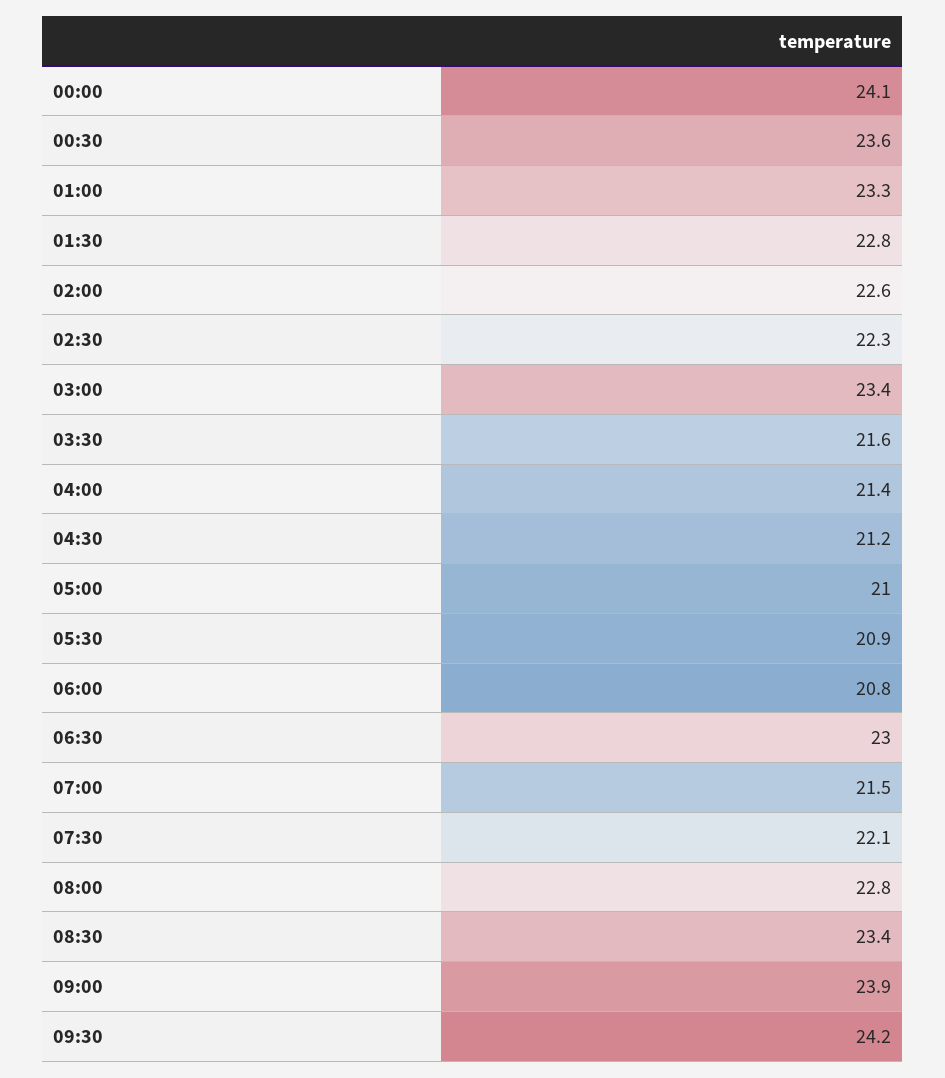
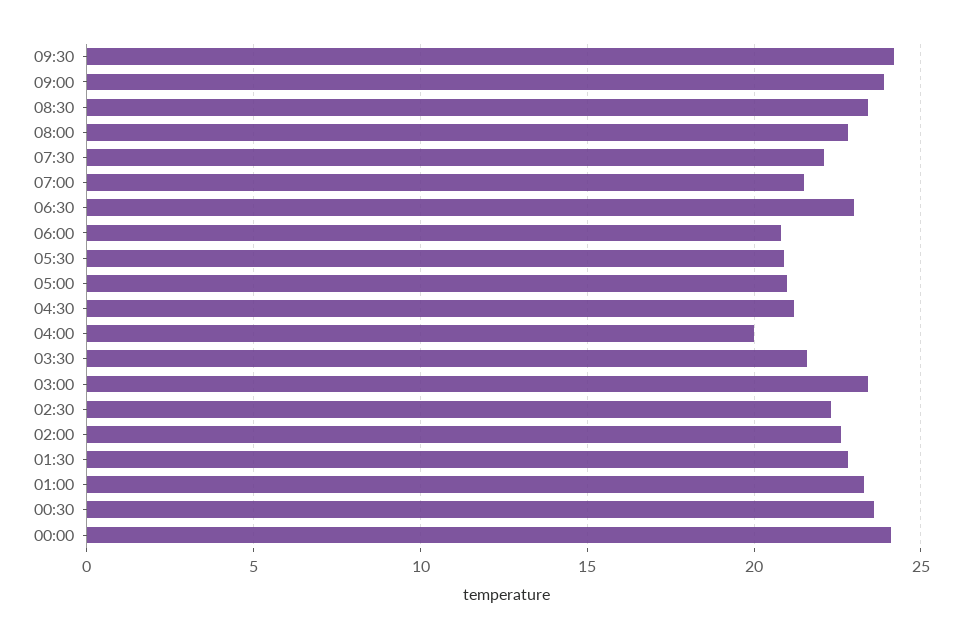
04:00: 21.4 -> 20

